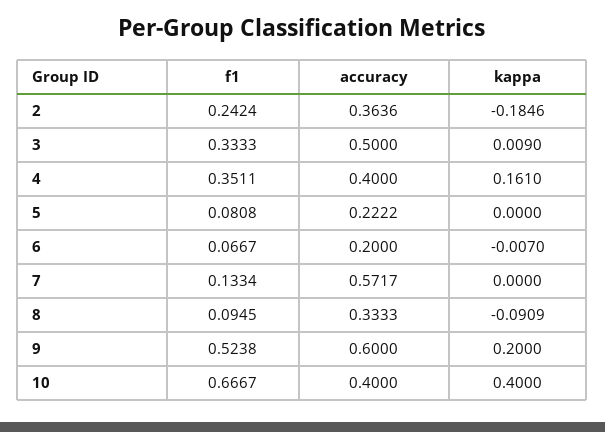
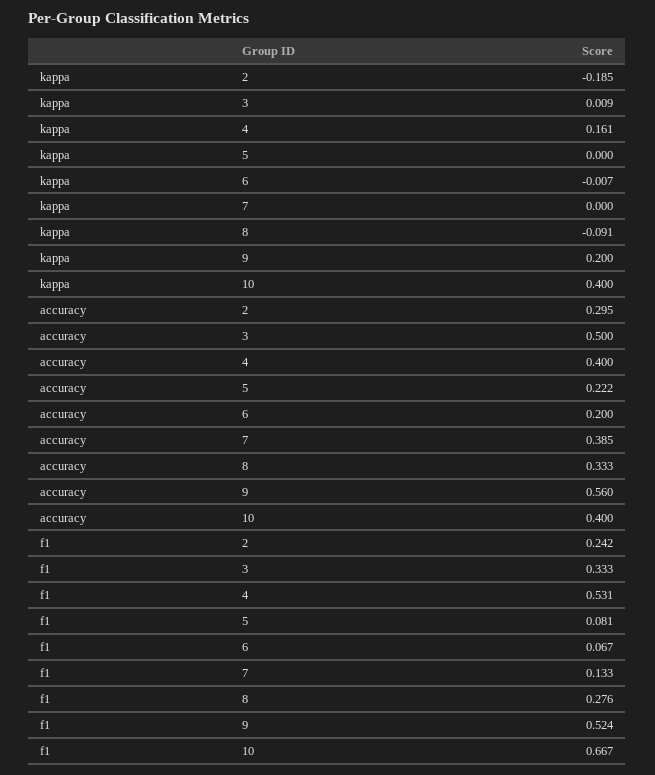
accuracy, 2: 0.3636 -> 0.295
f1, 4: 0.3511 -> 0.531
accuracy, 7: 0.5717 -> 0.385
f1, 8: 0.0945 -> 0.276
accuracy, 9: 0.6 -> 0.56

